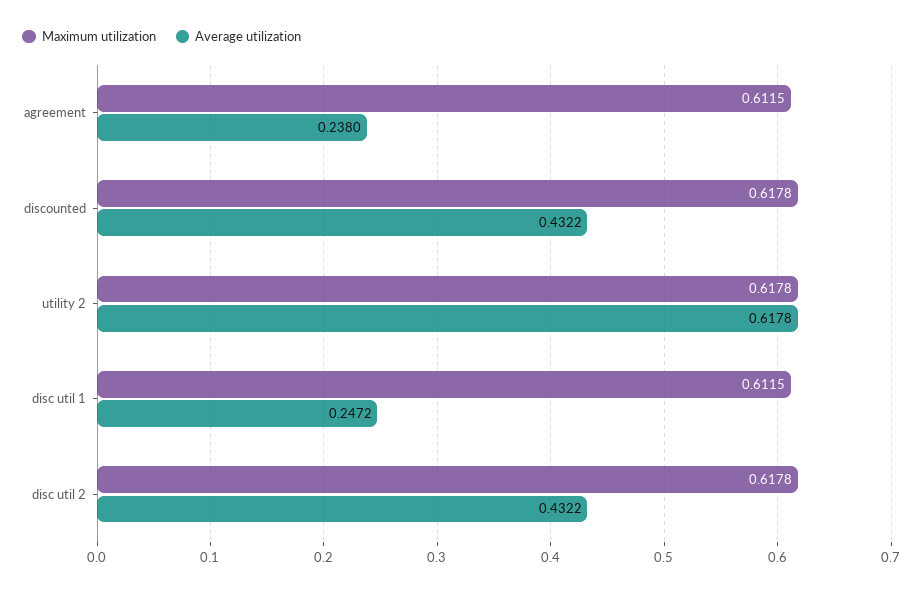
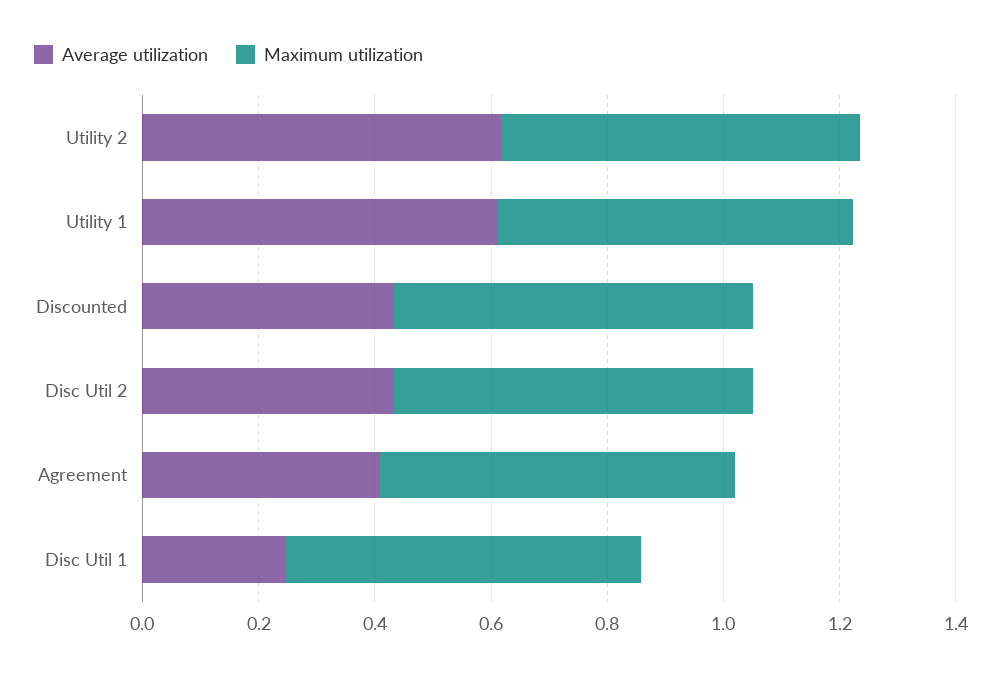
Average utilization, agreement: 0.238 -> 0.4
Average utilization, Utility 1: none -> 0.6
Maximum utilization, Utility 1: none -> 0.6

